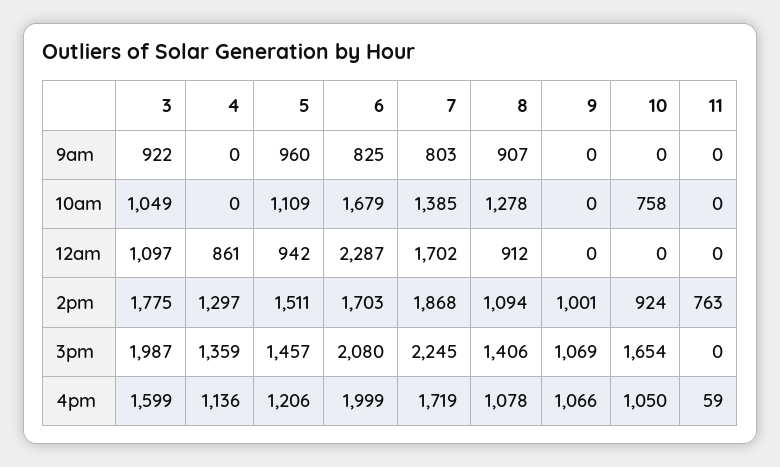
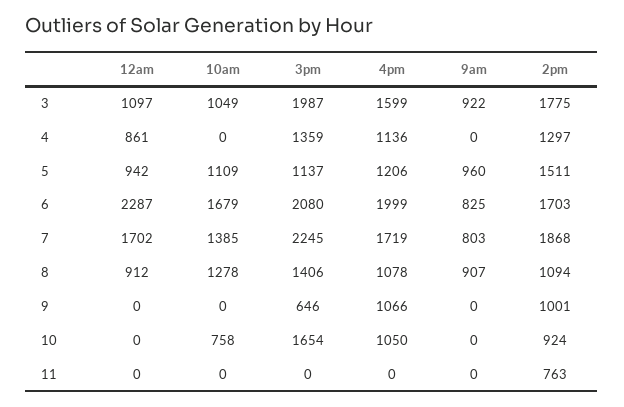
5, 3pm: 1457 -> 1137
9, 3pm: 1069 -> 646
11, 4pm: 59 -> 0

